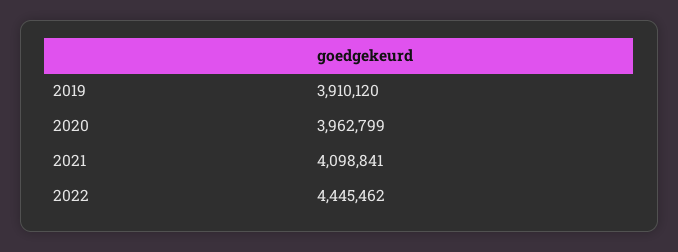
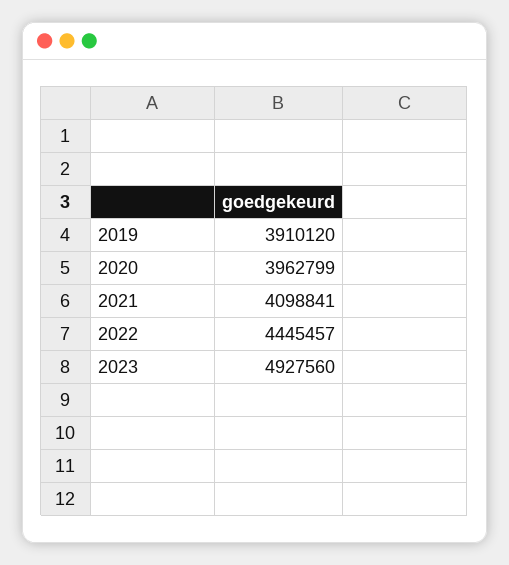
2022: 4445462 -> 4445457
2023: none -> 4927560

